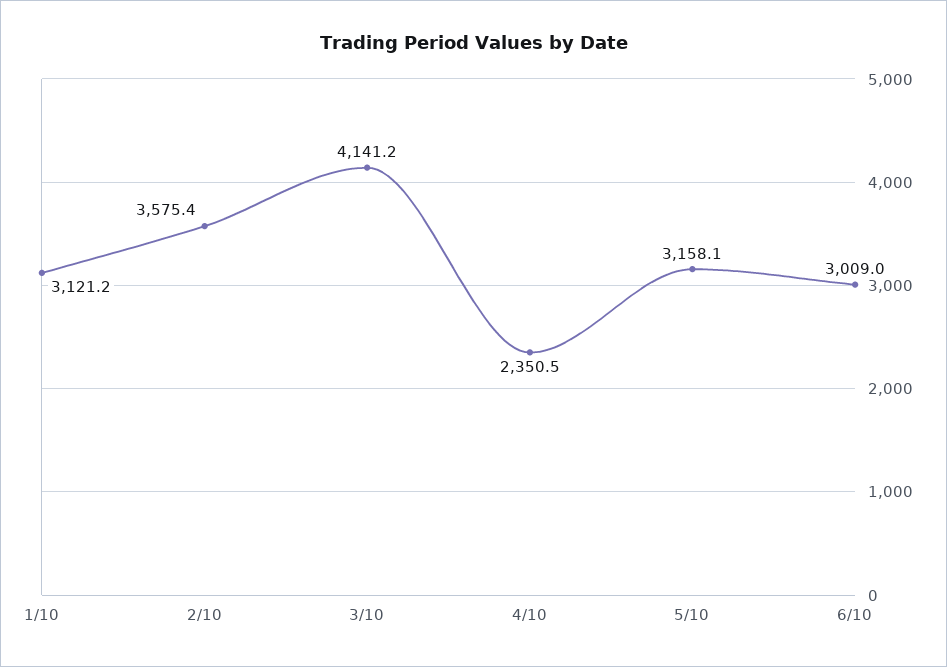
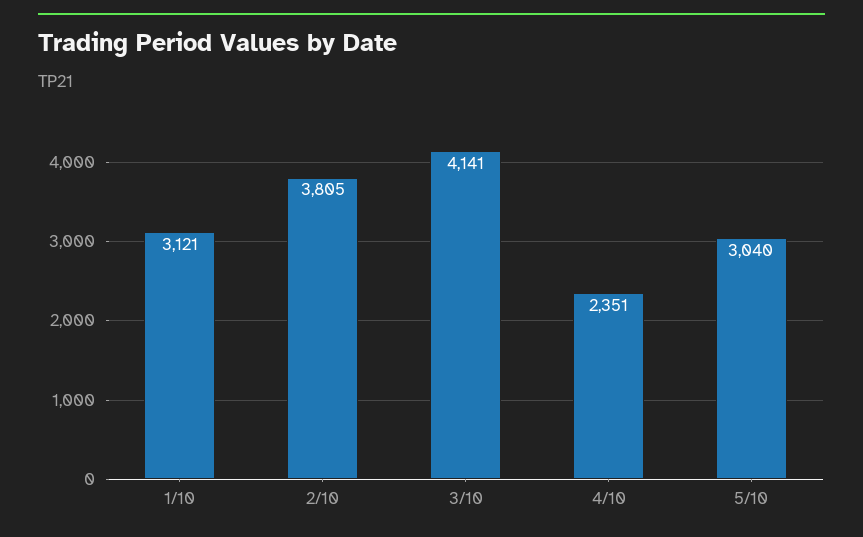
2/10: 3575.4 -> 3805
5/10: 3158.1 -> 3040
6/10: 3009 -> none

